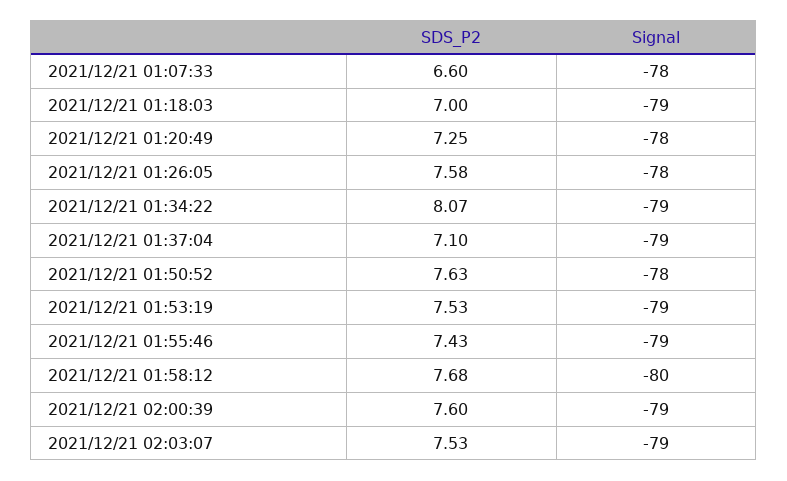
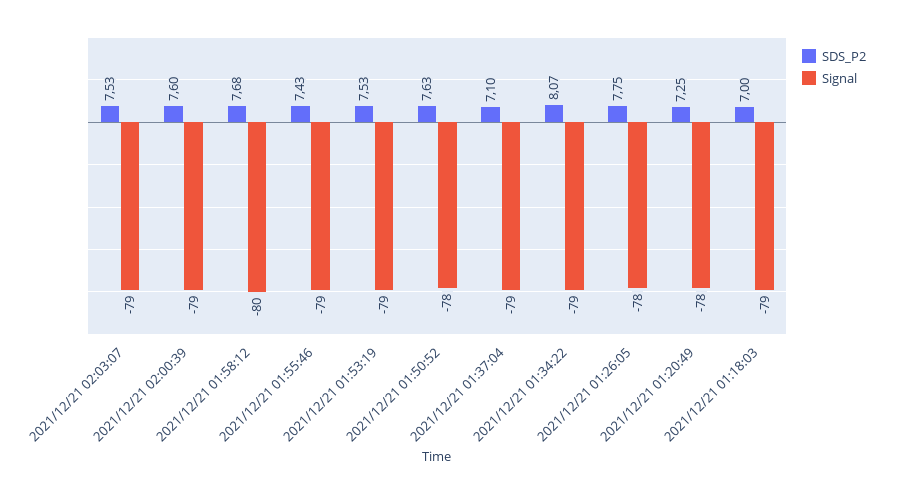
SDS_P2, 2021/12/21 01:07:33: 6.6 -> none
Signal, 2021/12/21 01:07:33: -78 -> none
SDS_P2, 2021/12/21 01:26:05: 7.58 -> 7.75

